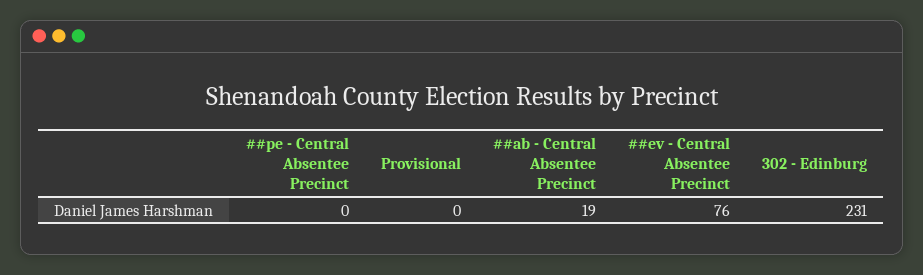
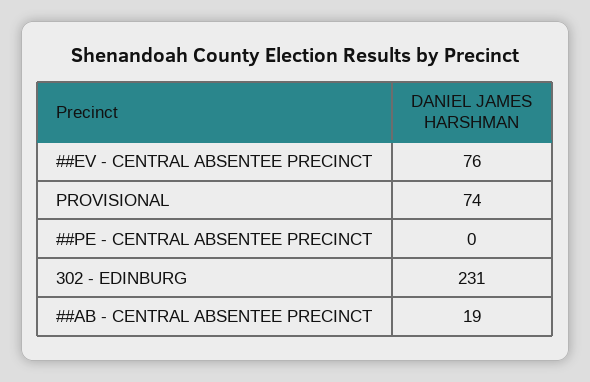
Provisional: 0 -> 74

